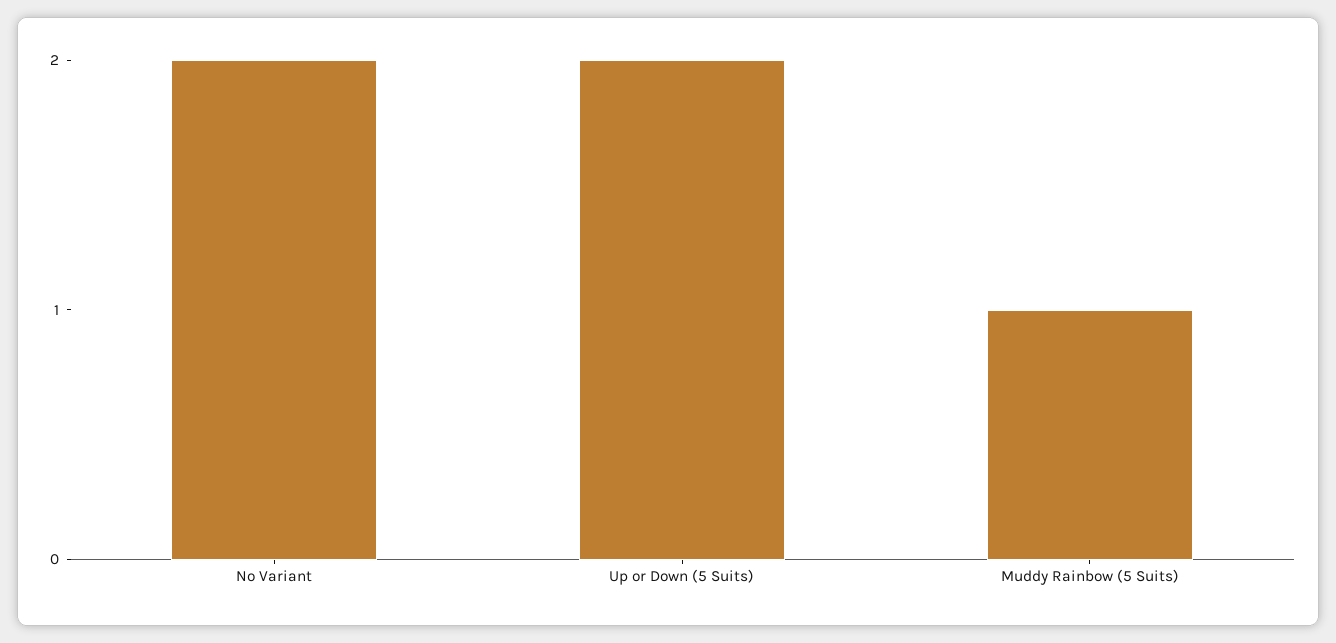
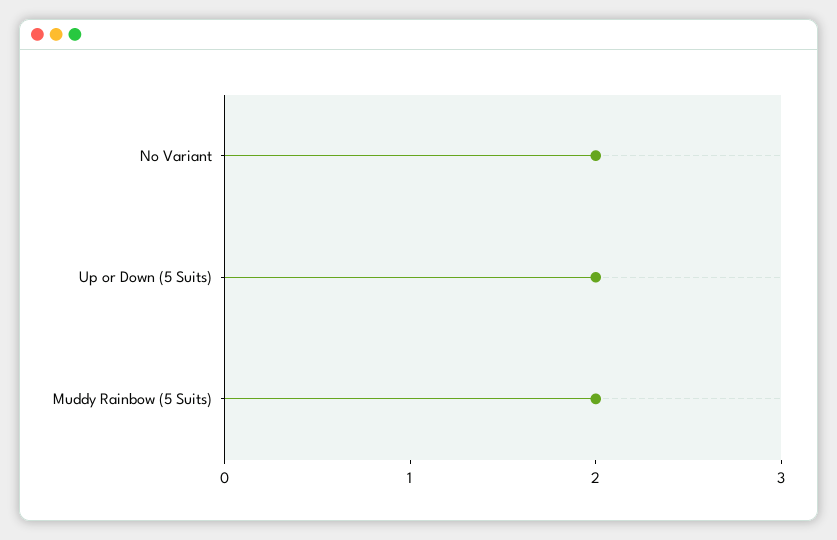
Muddy Rainbow (5 Suits): 1 -> 2

